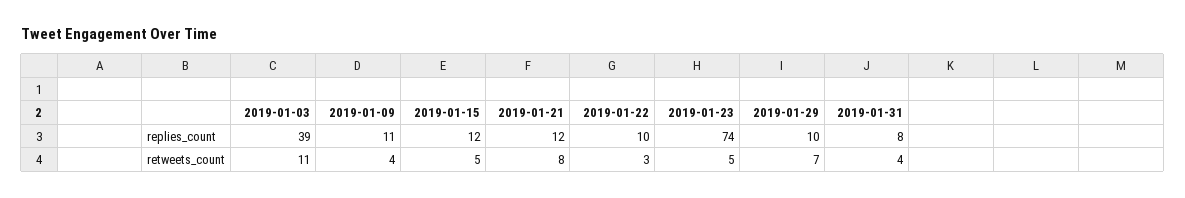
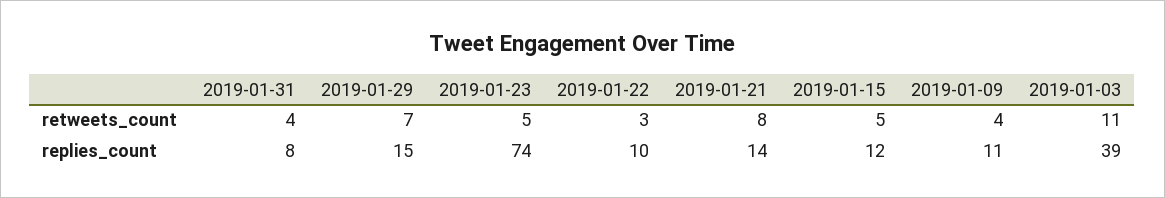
2019-01-21, replies_count: 12 -> 14
2019-01-29, replies_count: 10 -> 15

